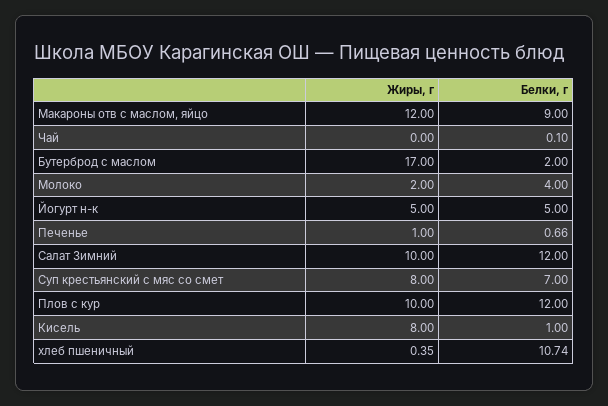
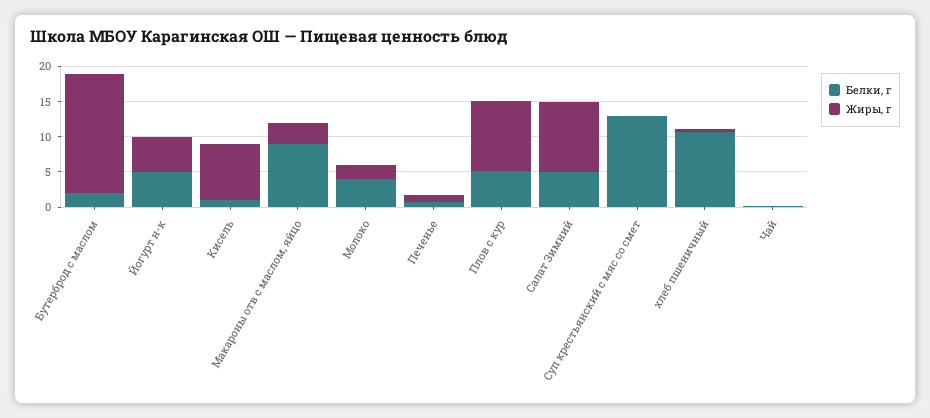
Жиры, г, Макароны отв с маслом, яйцо: 12 -> 2.5
Белки, г, Салат Зимний: 12 -> 5
Жиры, г, Суп крестьянский с мяс со смет: 8 -> 0
Белки, г, Суп крестьянский с мяс со смет: 7 -> 12.5
Белки, г, Плов с кур: 12 -> 5

